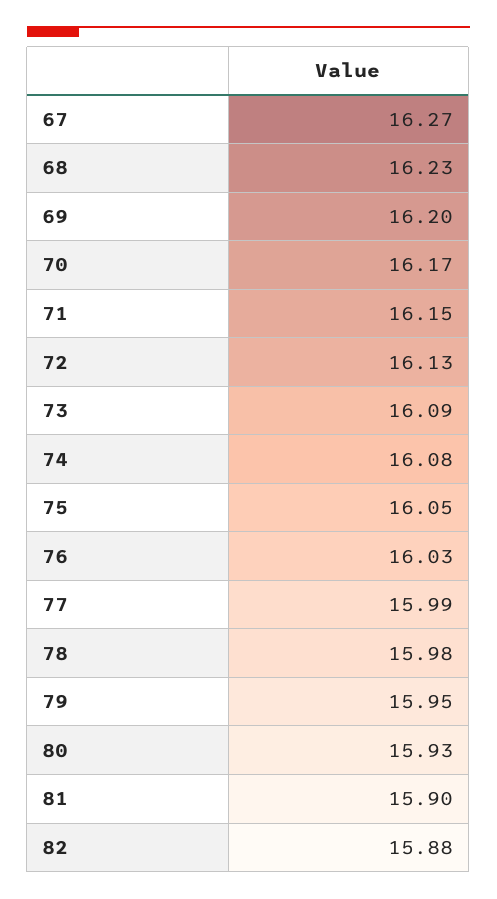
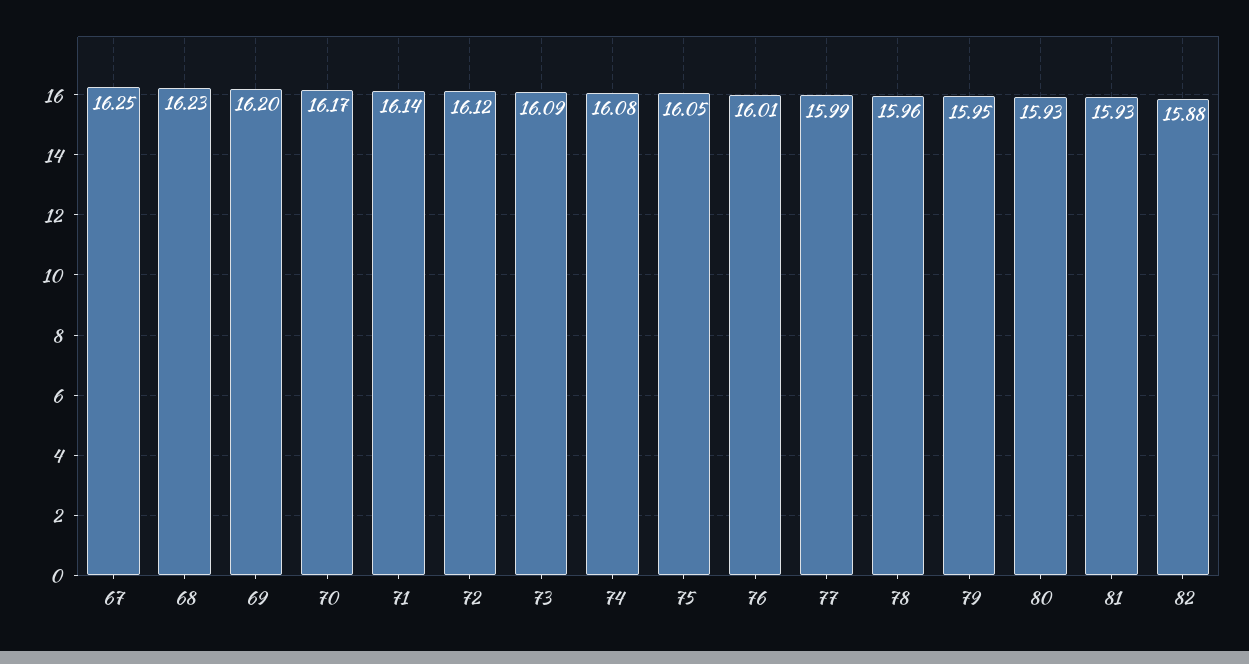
67: 16.27 -> 16.25
71: 16.15 -> 16.14
72: 16.13 -> 16.12
76: 16.03 -> 16.01
78: 15.98 -> 15.96
81: 15.9 -> 15.93

